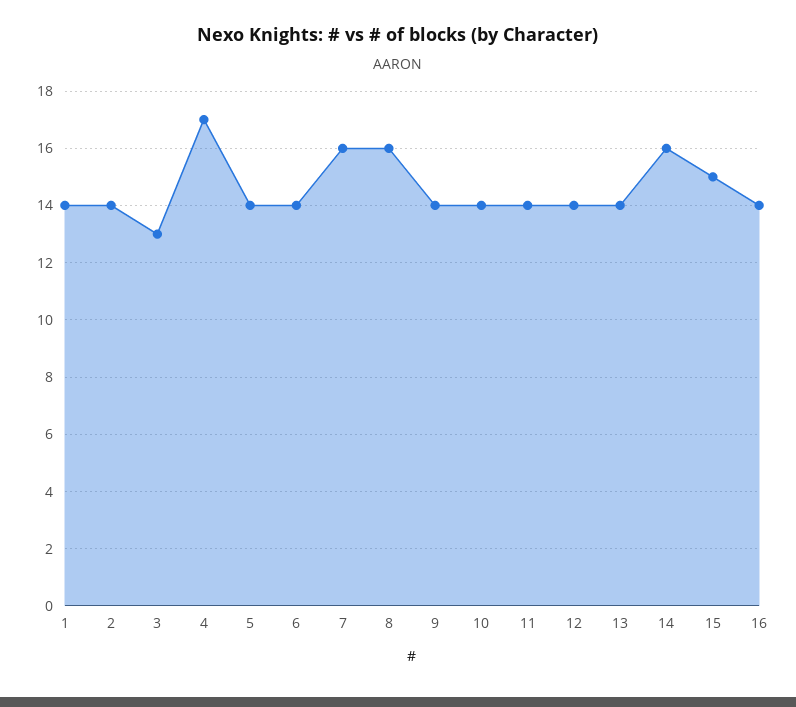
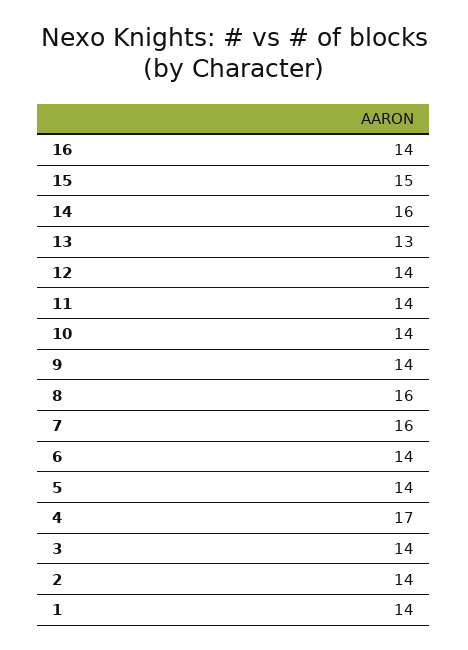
3: 13 -> 14
13: 14 -> 13

